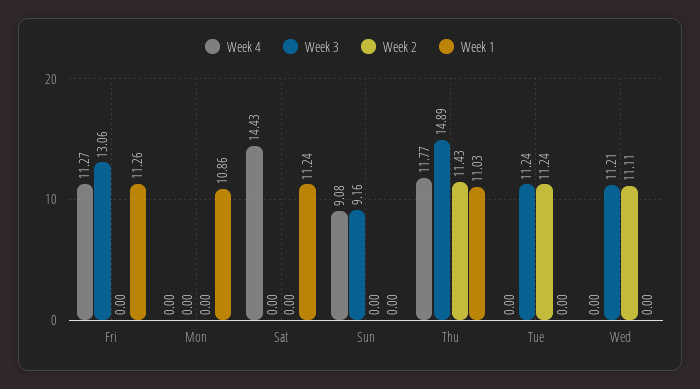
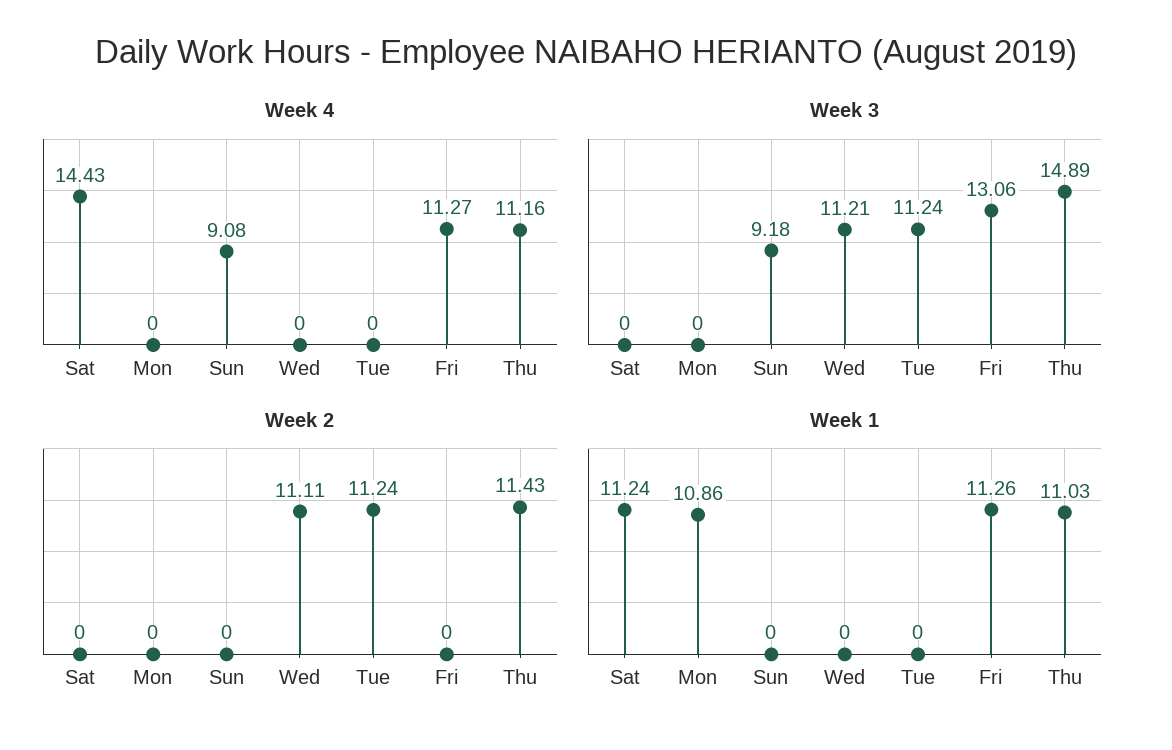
Week 3, Sun: 9.16 -> 9.18
Week 4, Thu: 11.77 -> 11.16

